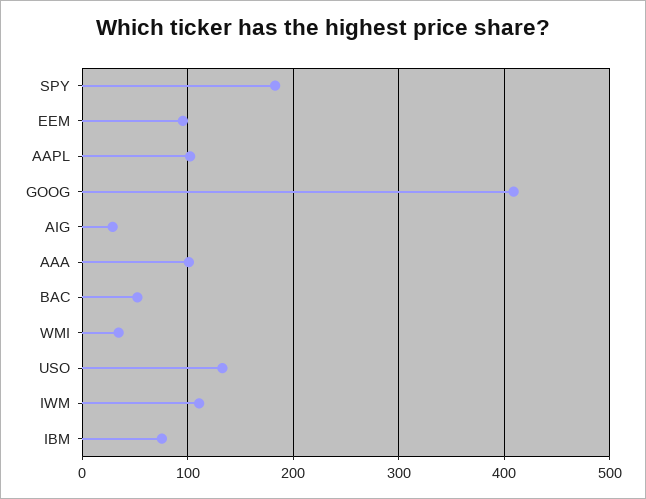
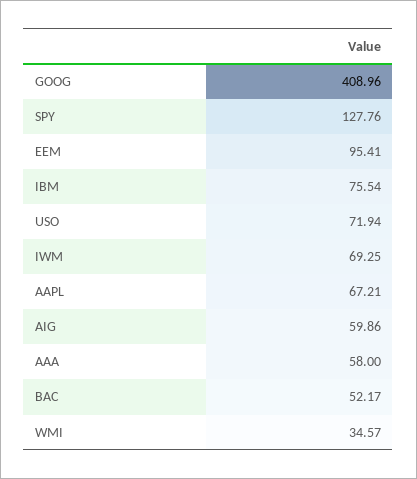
SPY: 180 -> 127.76
AAPL: 100 -> 67.21
AIG: 30 -> 59.86
AAA: 100 -> 58
USO: 130 -> 71.94
IWM: 110 -> 69.25

